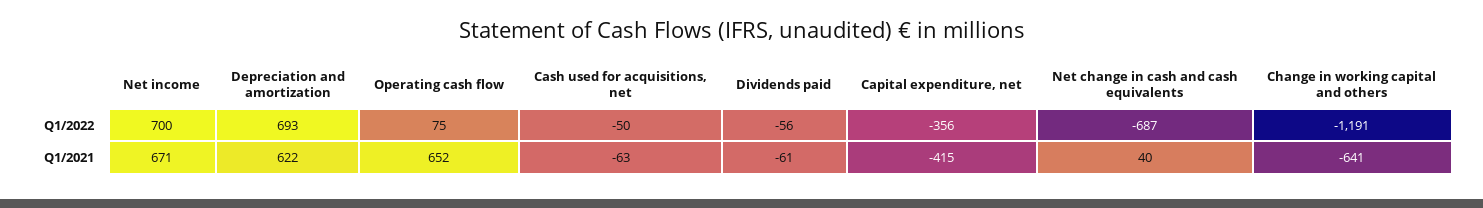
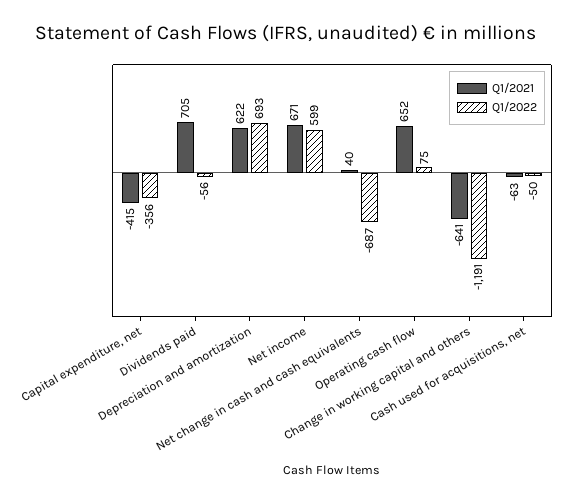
Q1/2022, Net income: 700 -> 599
Q1/2021, Dividends paid: -61 -> 705

